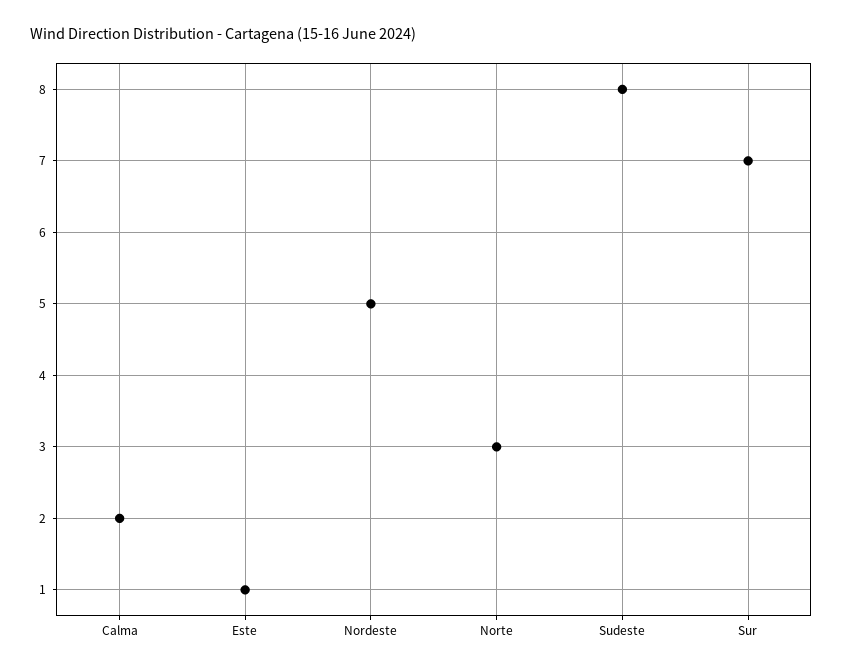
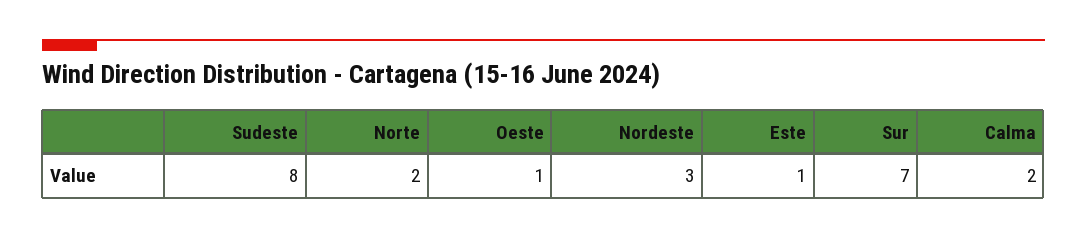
Nordeste: 5 -> 3
Norte: 3 -> 2
Oeste: none -> 1

